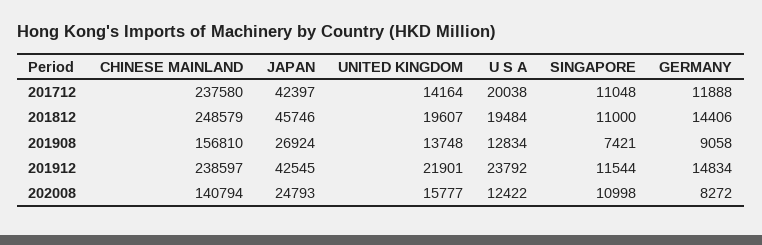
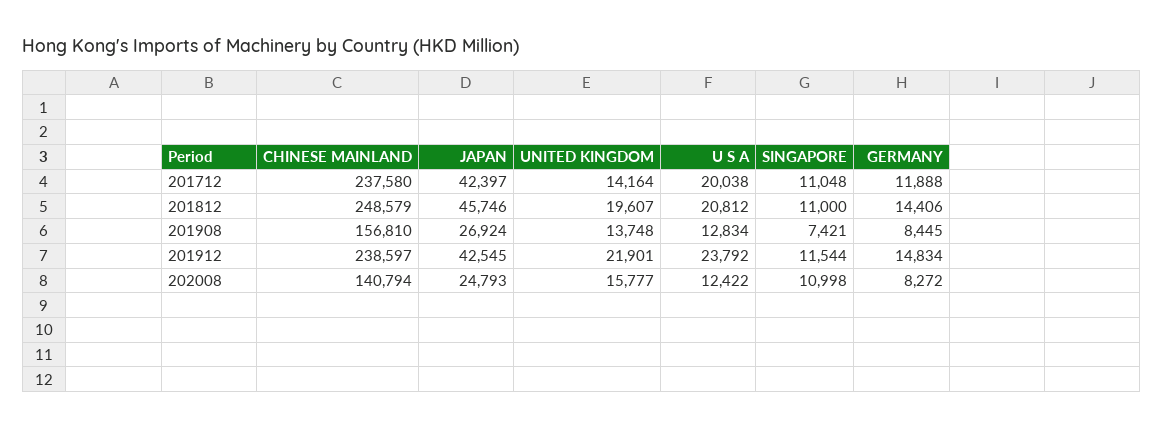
U S A, 201812: 19484 -> 20812
GERMANY, 201908: 9058 -> 8445

